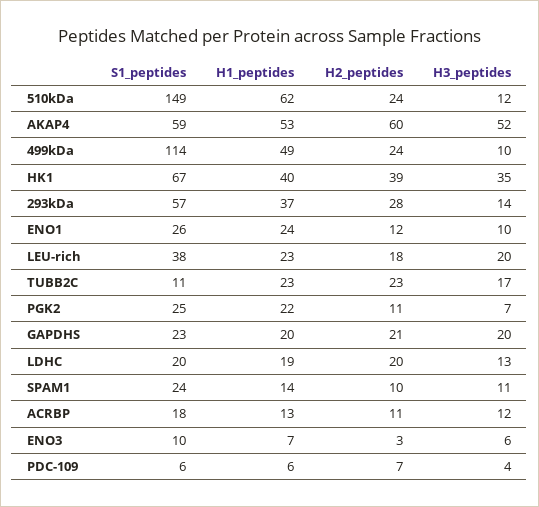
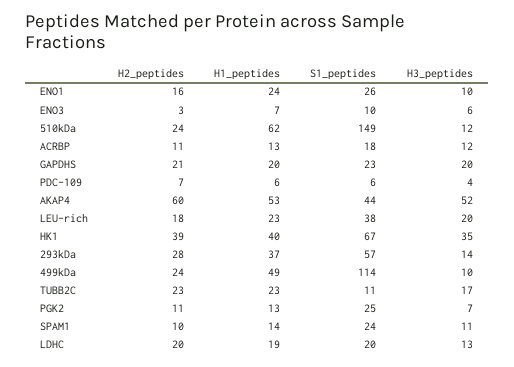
S1_peptides, AKAP4: 59 -> 44
H2_peptides, ENO1: 12 -> 16
H1_peptides, PGK2: 22 -> 13

